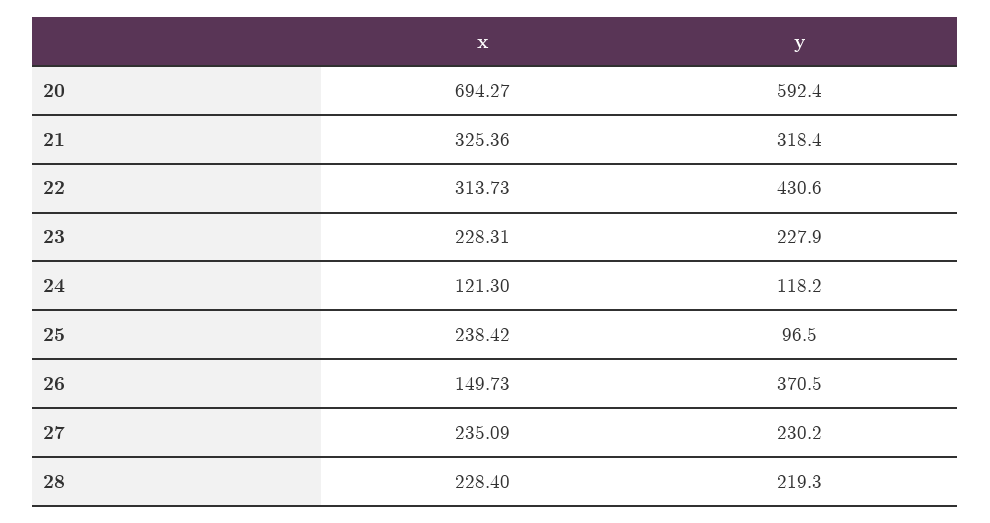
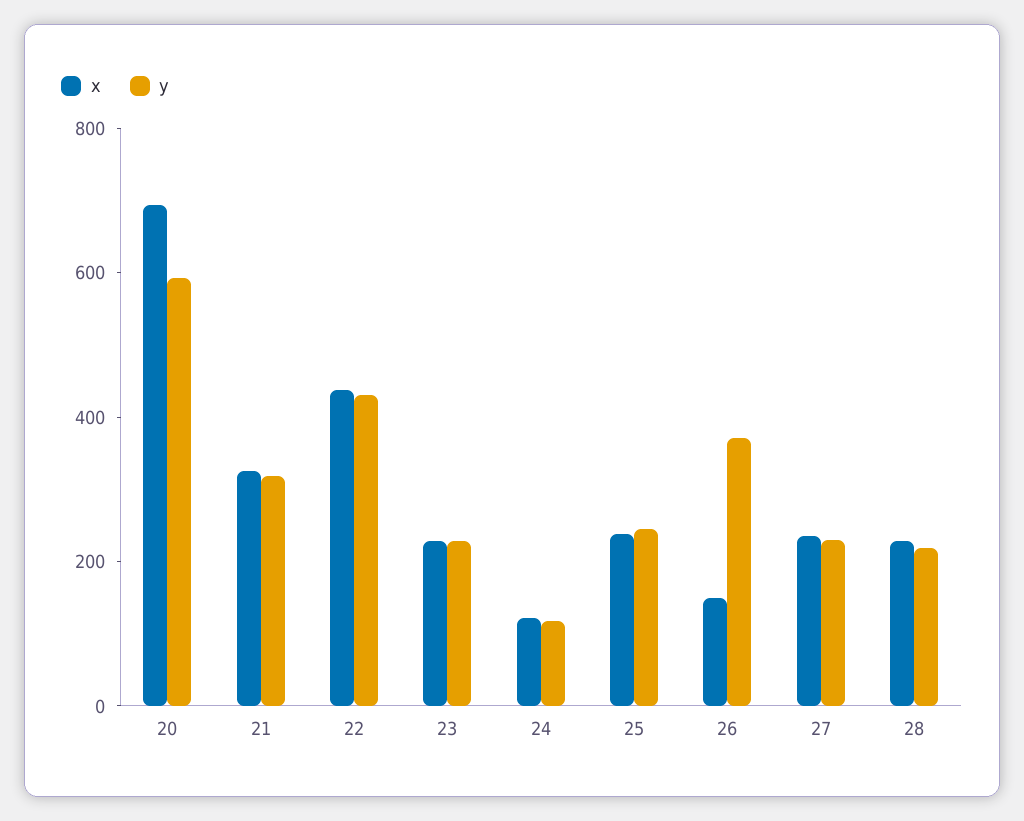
x, 22: 313.73 -> 450
y, 25: 96.5 -> 250

